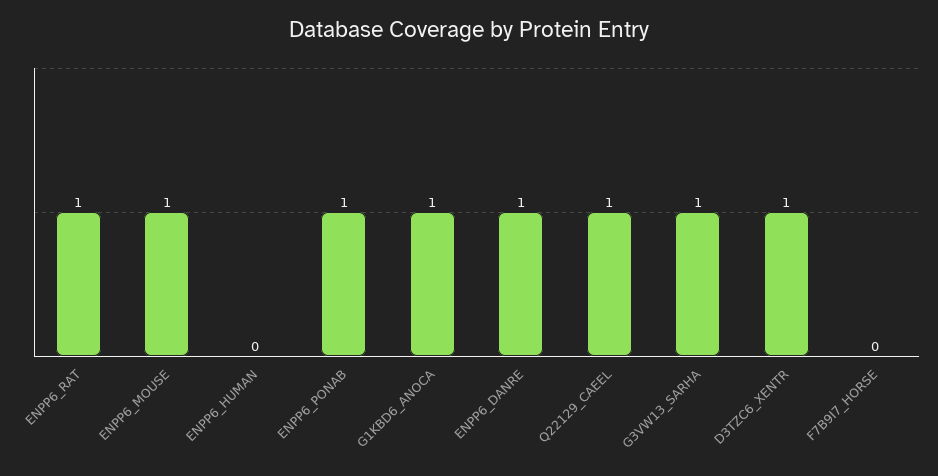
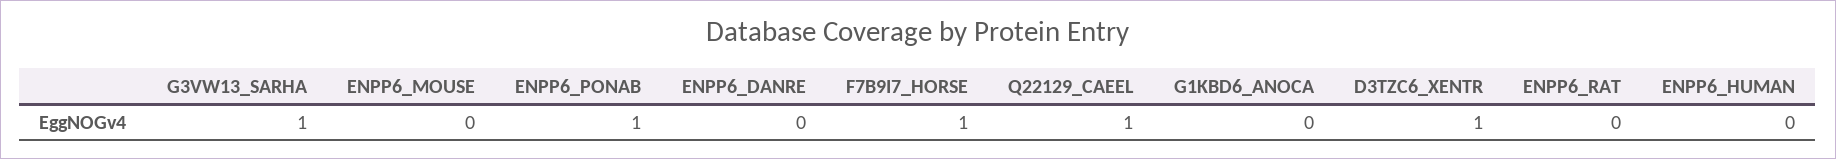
ENPP6_RAT: 1 -> 0
ENPP6_MOUSE: 1 -> 0
G1KBD6_ANOCA: 1 -> 0
ENPP6_DANRE: 1 -> 0
F7B9I7_HORSE: 0 -> 1

